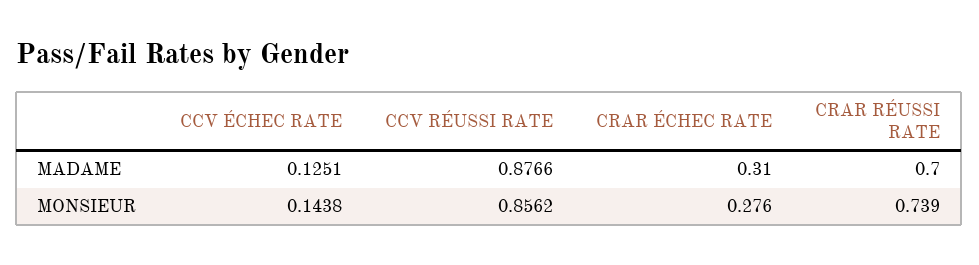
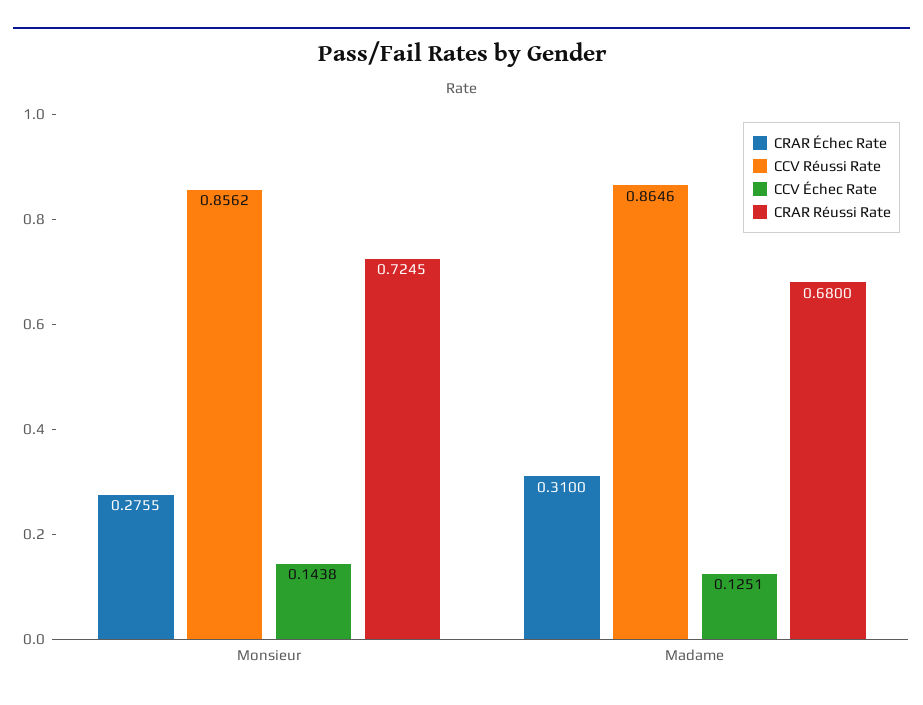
CCV RÉUSSI RATE, MADAME: 0.8766 -> 0.8646
CRAR RÉUSSI RATE, MADAME: 0.7 -> 0.68
CRAR RÉUSSI RATE, MONSIEUR: 0.739 -> 0.7245

